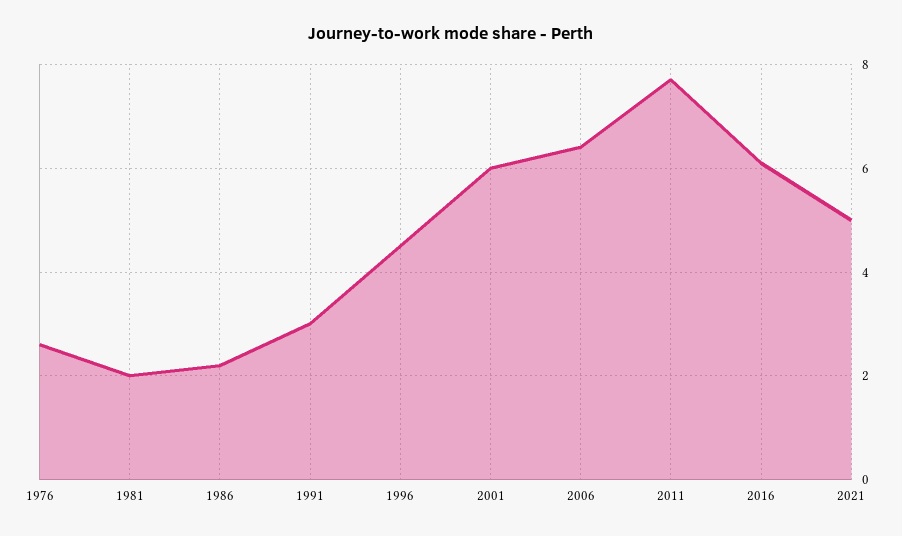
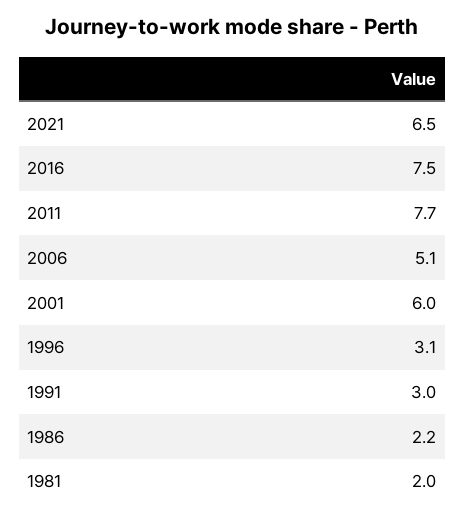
1976: 2.5 -> none
1996: 4.5 -> 3.1
2006: 6.5 -> 5.1
2016: 6 -> 7.5
2021: 5 -> 6.5

